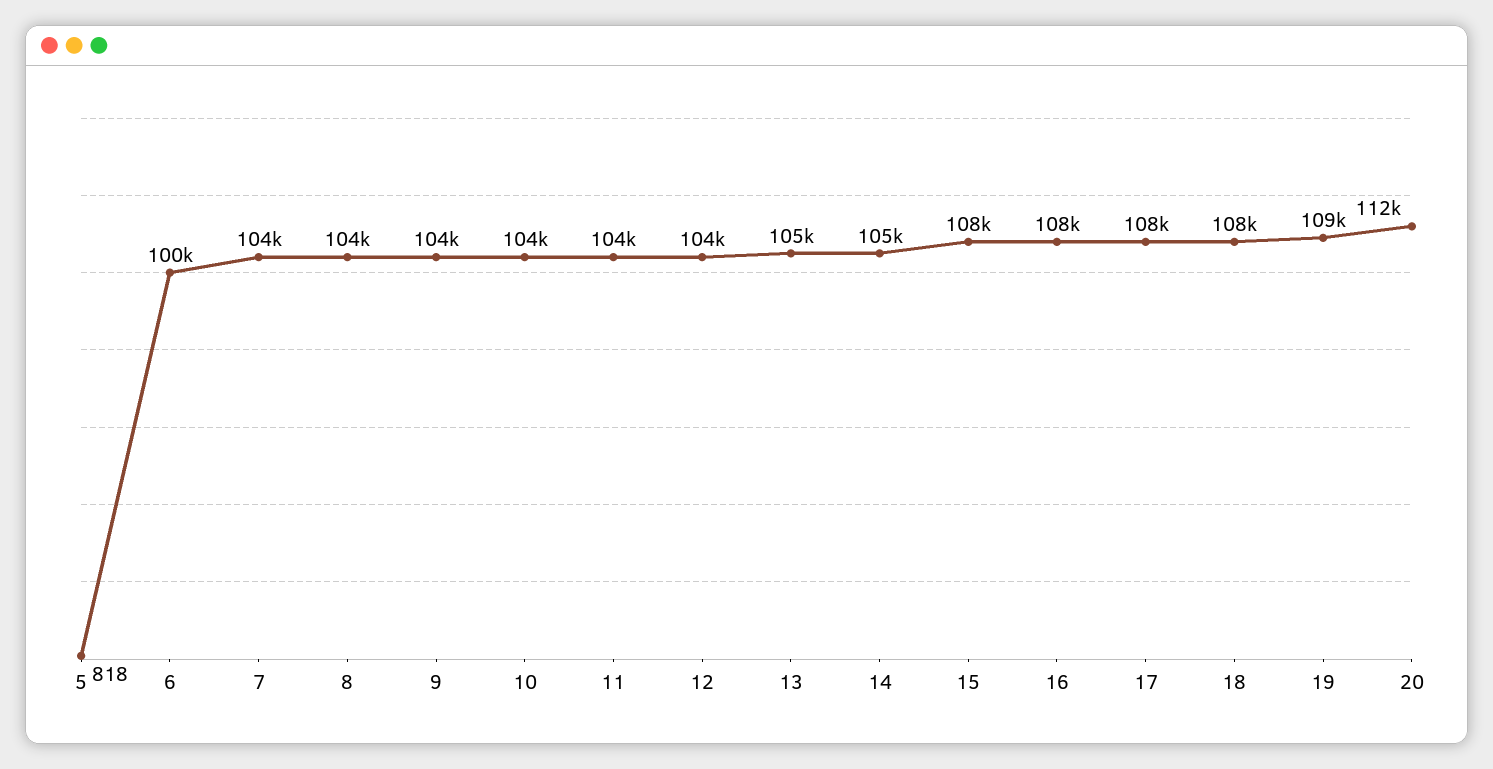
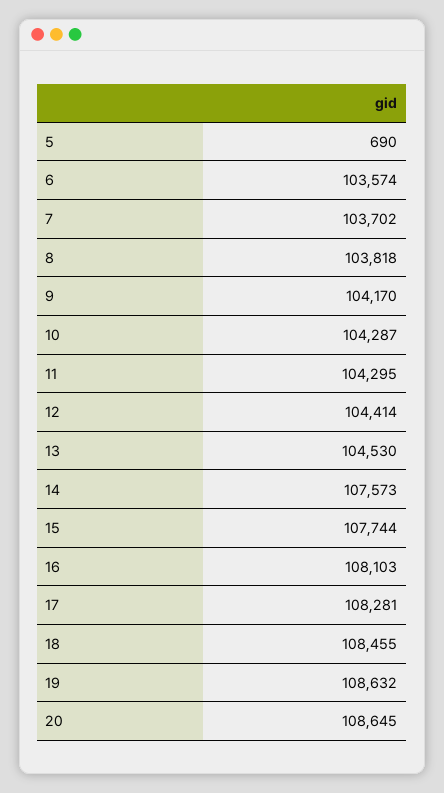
5: 818 -> 690
6: 100000 -> 103574
14: 105000 -> 107573
20: 112000 -> 108645

